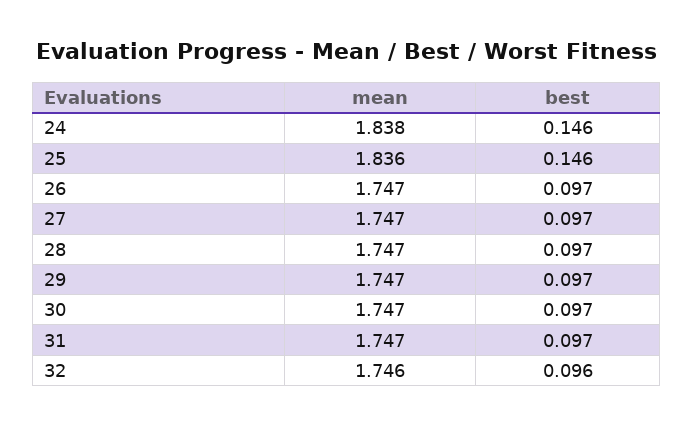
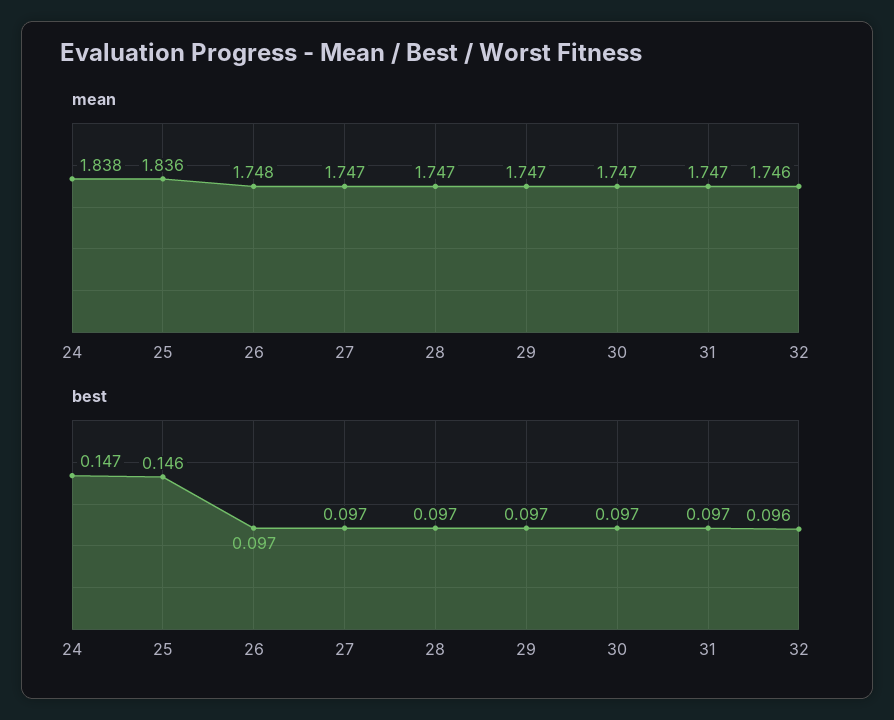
best, 24: 0.146 -> 0.147
mean, 26: 1.747 -> 1.748

